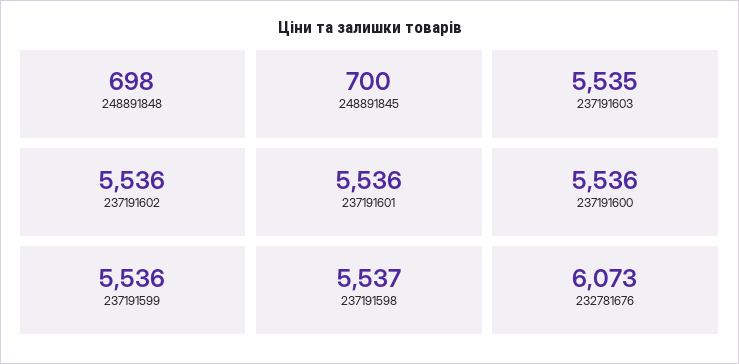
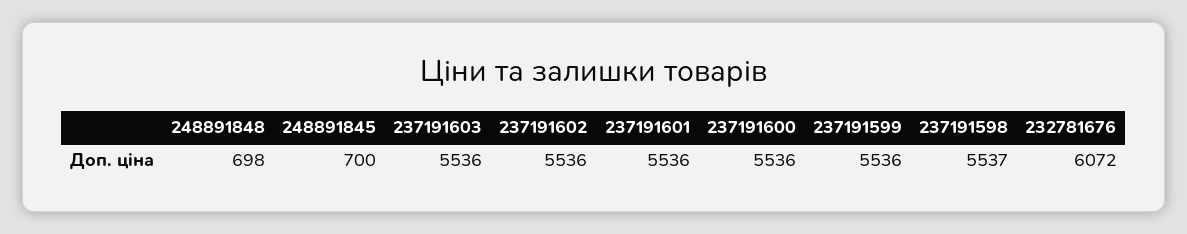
237191603: 5535 -> 5536
232781676: 6073 -> 6072

